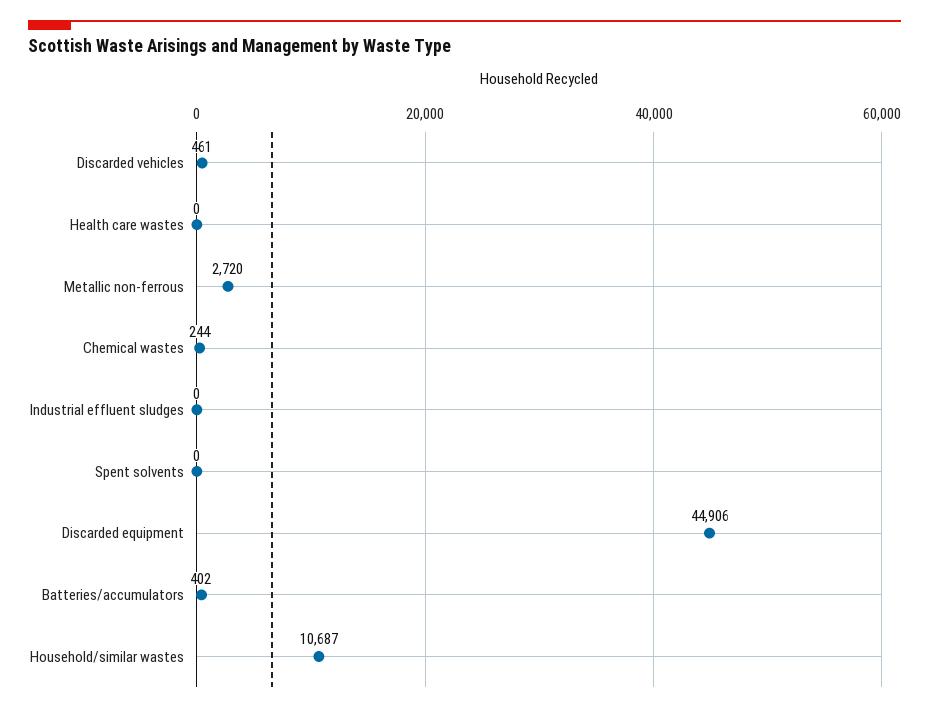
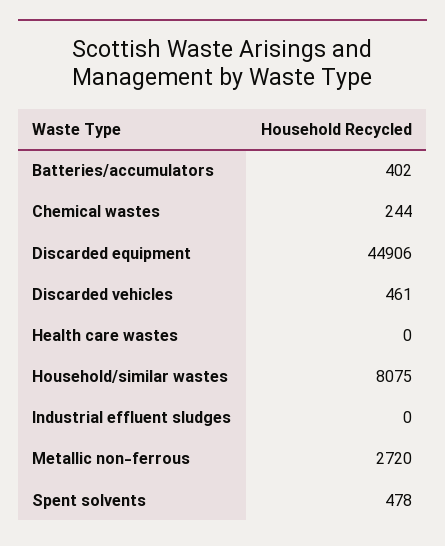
Spent solvents: 0 -> 478
Household/similar wastes: 10687 -> 8075

